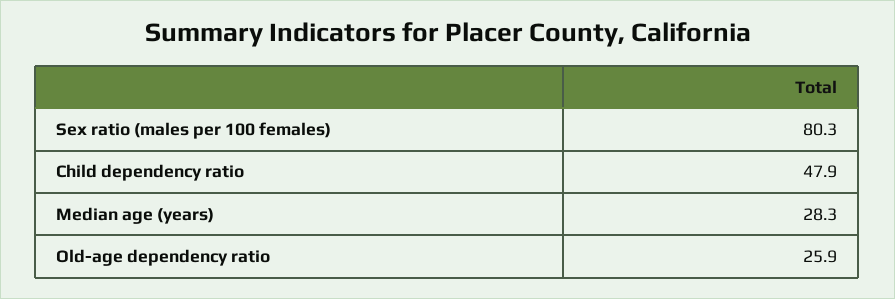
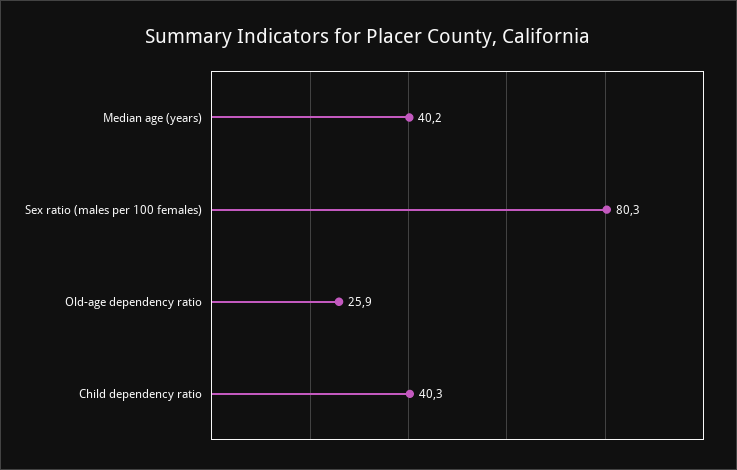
Child dependency ratio: 47.9 -> 40.3
Median age (years): 28.3 -> 40.2

